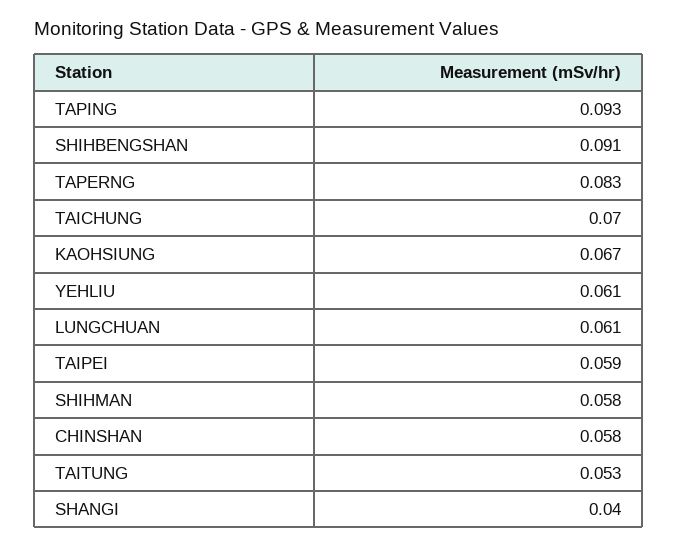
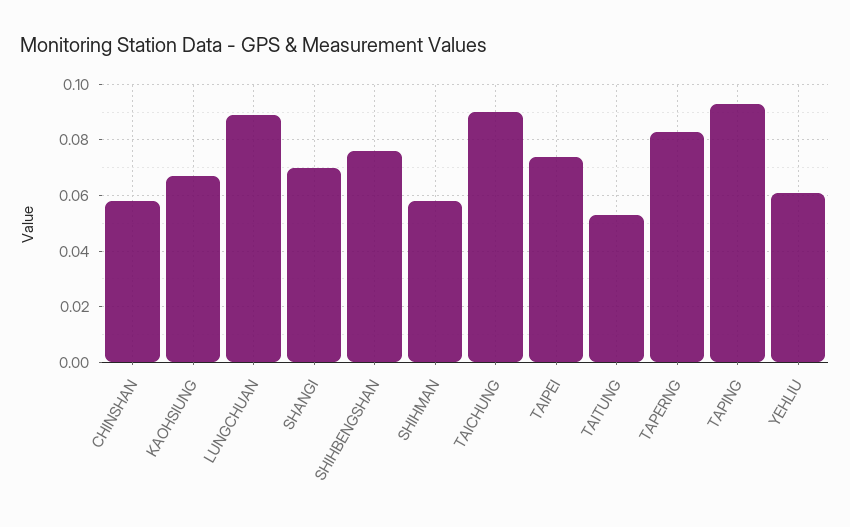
SHIHBENGSHAN: 0.091 -> 0.075
TAICHUNG: 0.07 -> 0.09
LUNGCHUAN: 0.061 -> 0.09
TAIPEI: 0.059 -> 0.075
SHANGI: 0.04 -> 0.07

